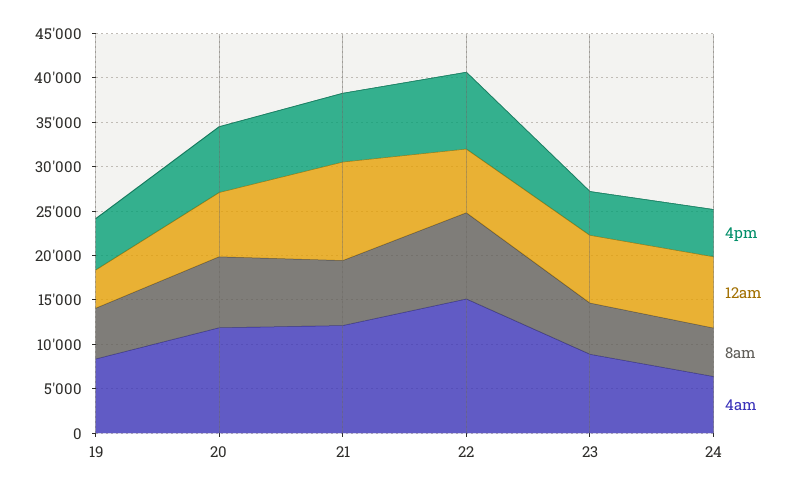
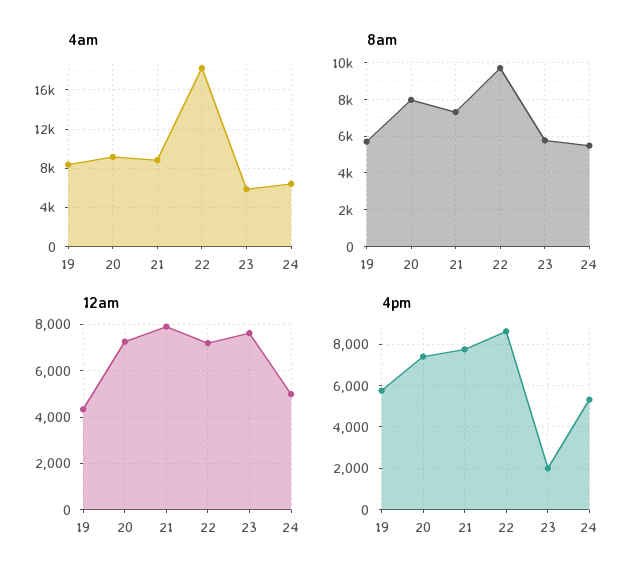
4am, 20: 12000 -> 9000
12am, 21: 11000 -> 8000
4am, 21: 12000 -> 9000
4am, 22: 15000 -> 18000
4pm, 23: 5000 -> 2000
4am, 23: 9000 -> 6000
12am, 24: 8000 -> 5000

